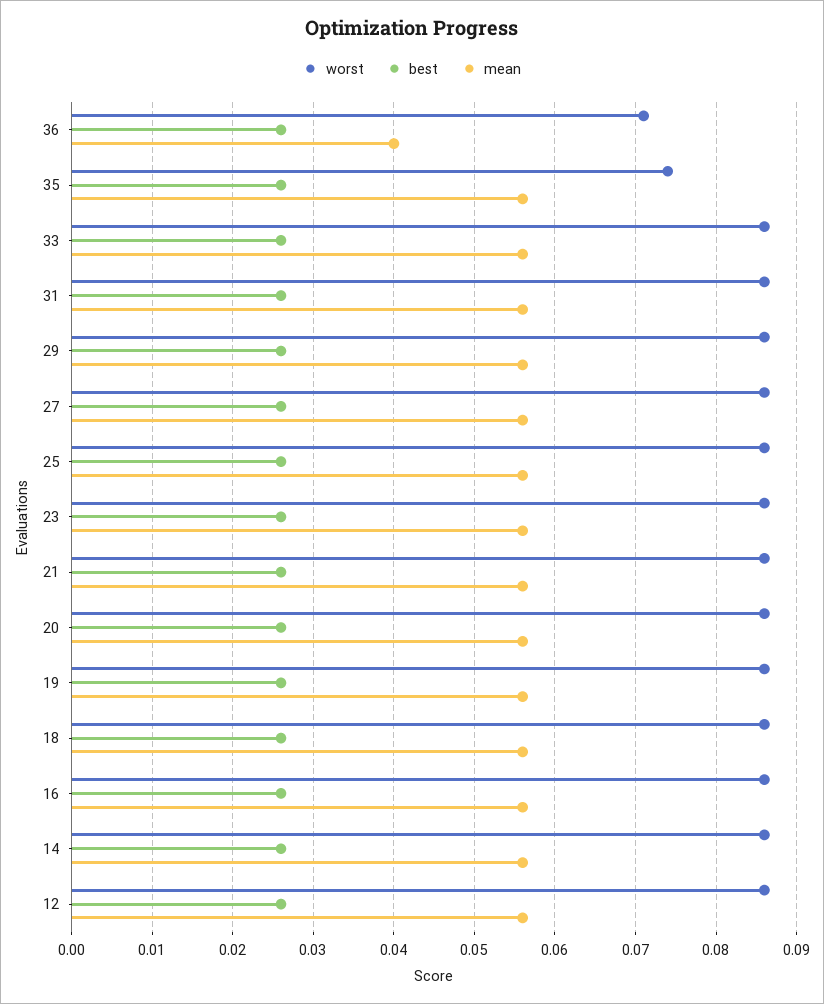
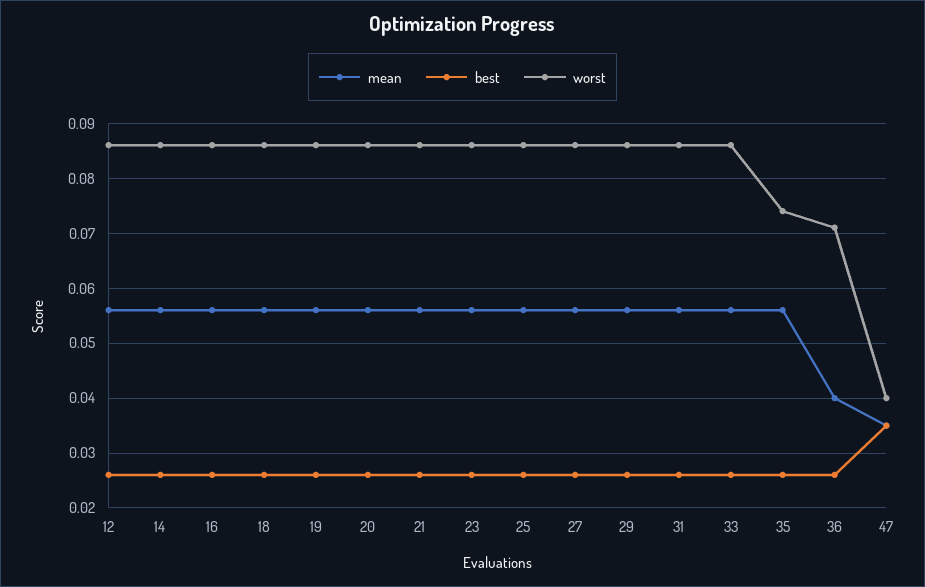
mean, 47: none -> 0.035
best, 47: none -> 0.035
worst, 47: none -> 0.04

